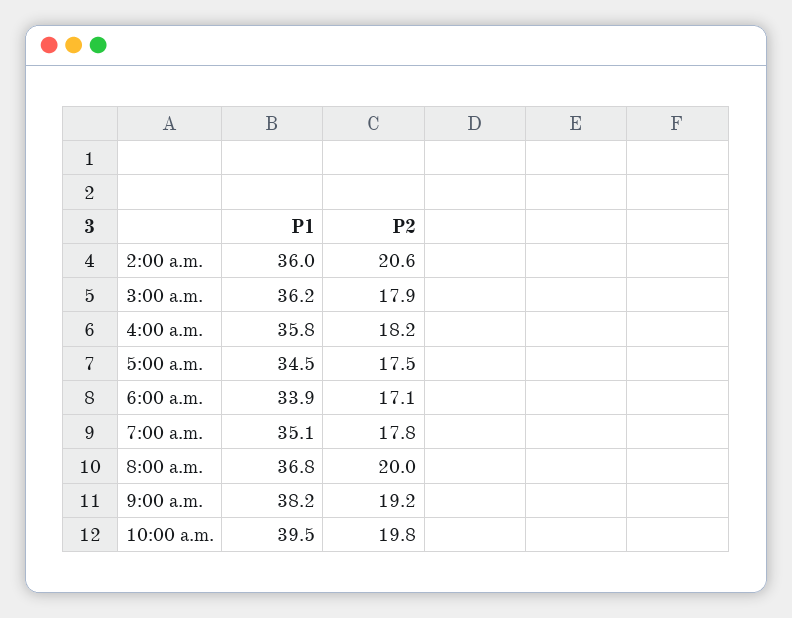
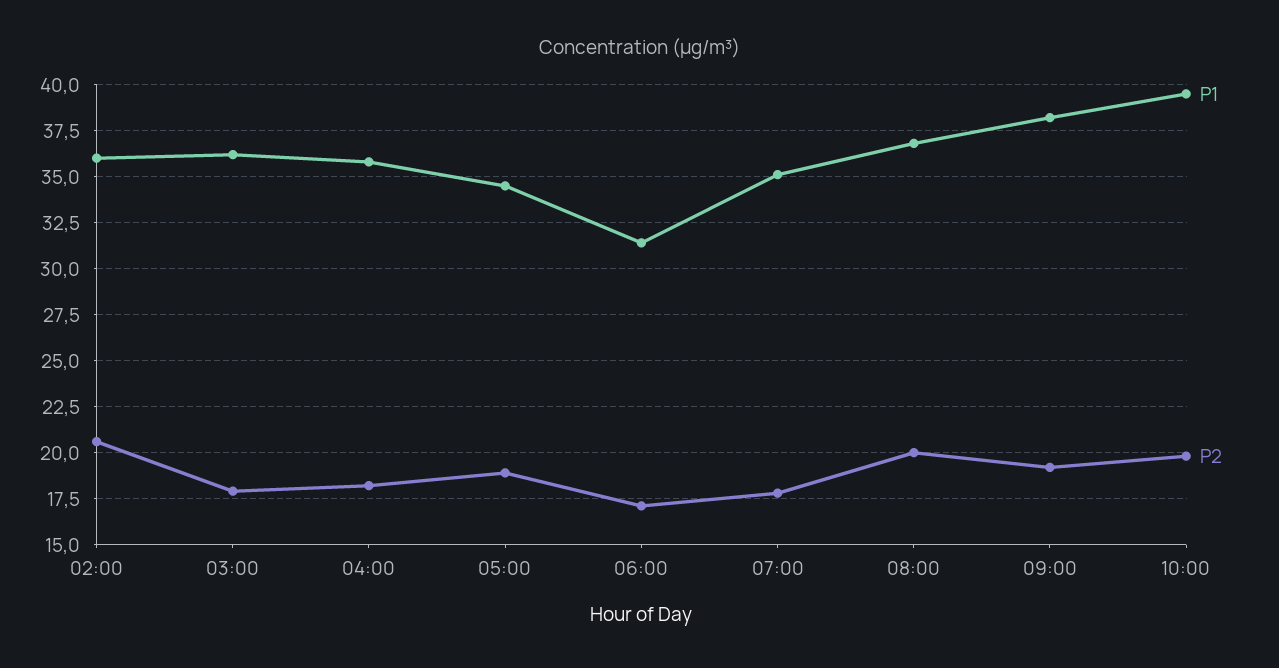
P2, 5:00 a.m.: 17.5 -> 19
P1, 6:00 a.m.: 33.9 -> 31.5

